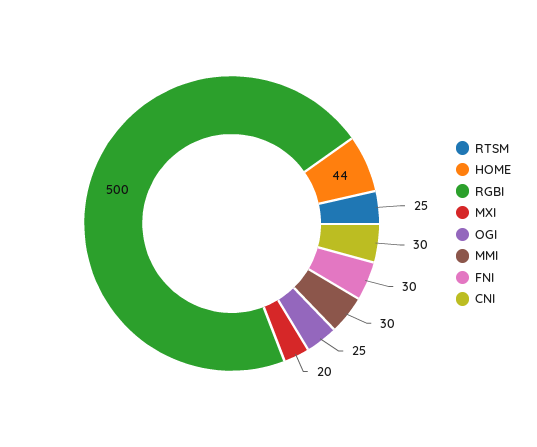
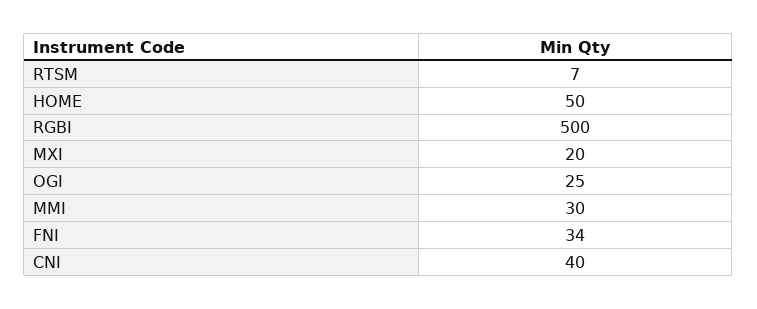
RTSM: 25 -> 7
HOME: 44 -> 50
FNI: 30 -> 34
CNI: 30 -> 40

